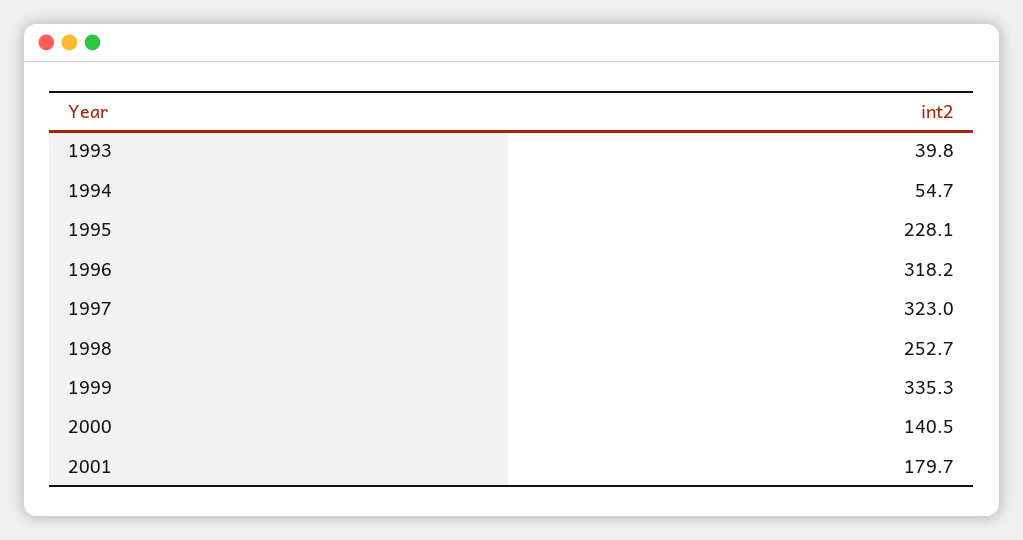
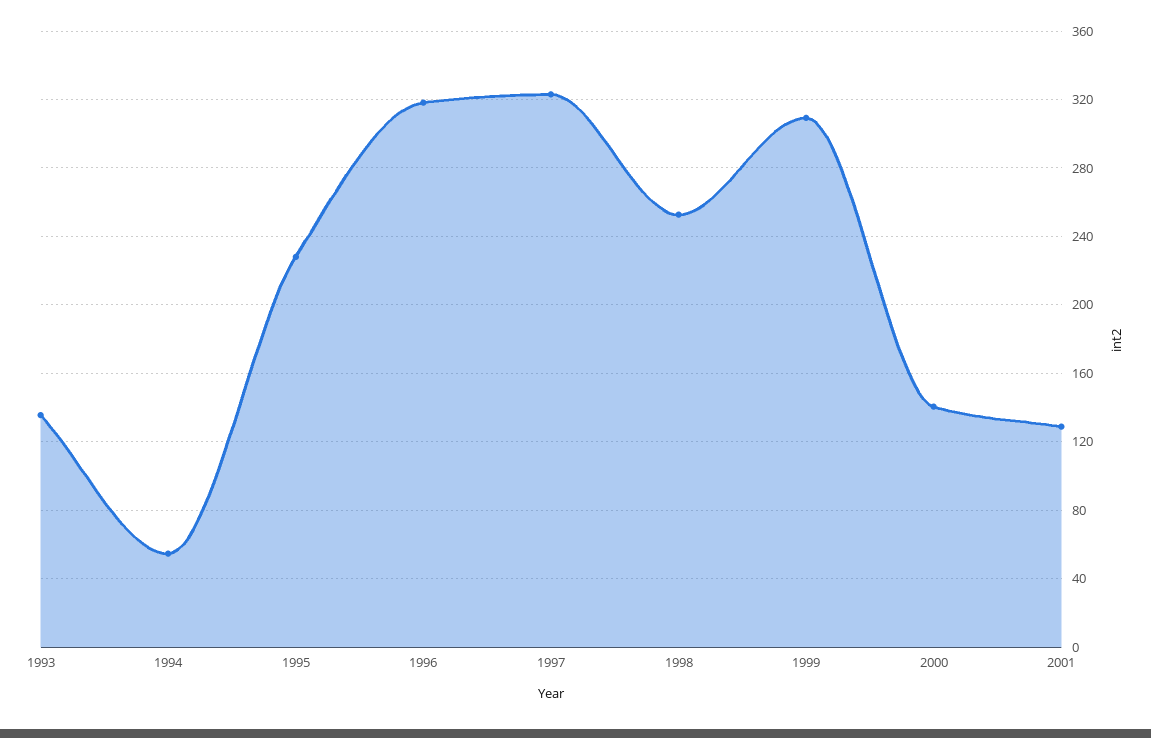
1993: 39.8 -> 135
1999: 335.3 -> 310
2001: 179.7 -> 130

